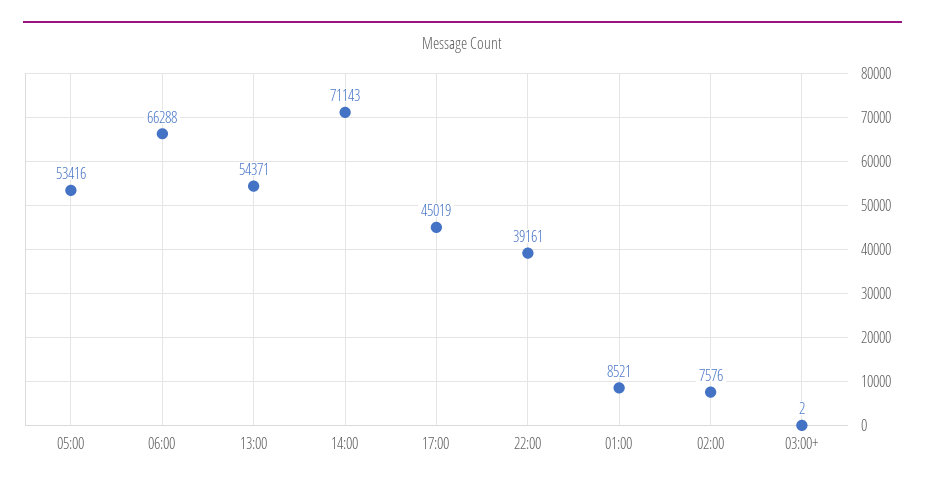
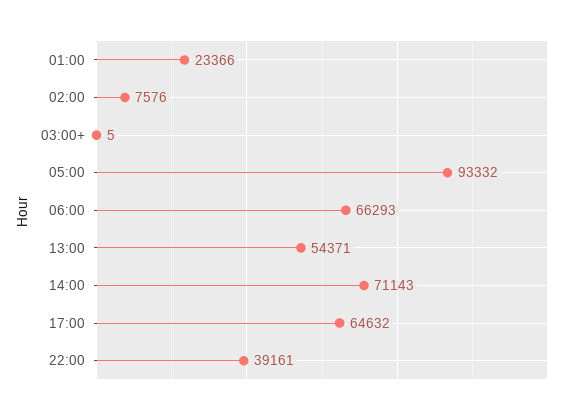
05:00: 53416 -> 93332
06:00: 66288 -> 66293
17:00: 45019 -> 64632
01:00: 8521 -> 23366
03:00+: 2 -> 5

